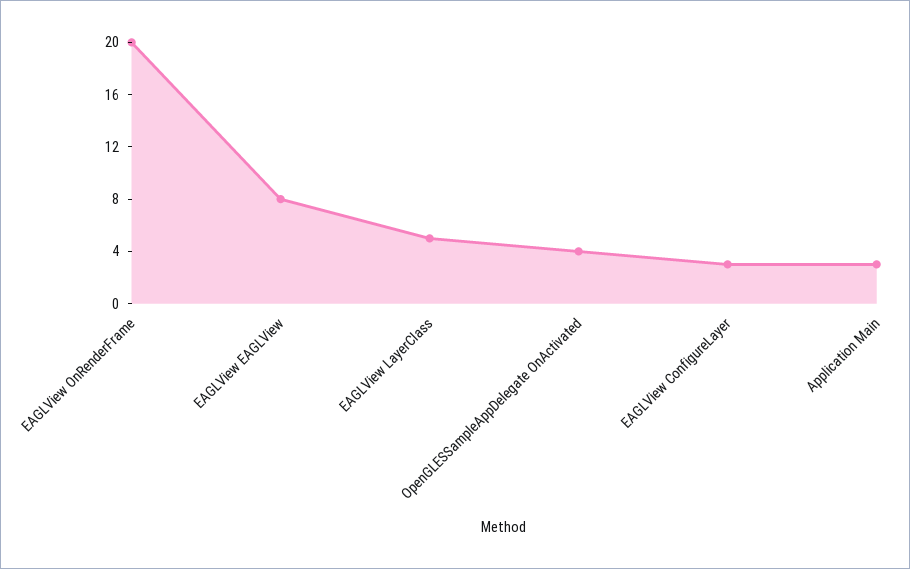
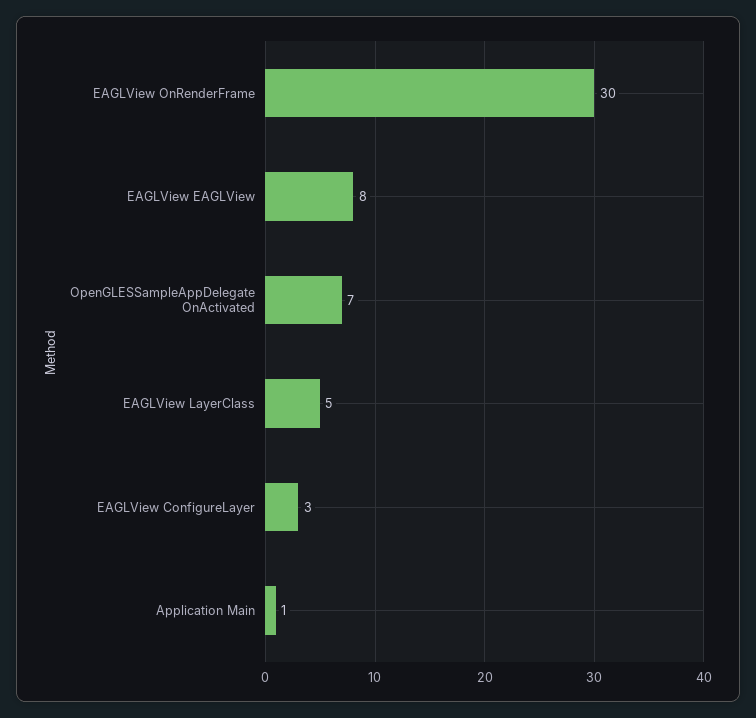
EAGLView OnRenderFrame: 20 -> 30
OpenGLESSampleAppDelegate OnActivated: 4 -> 7
Application Main: 3 -> 1

